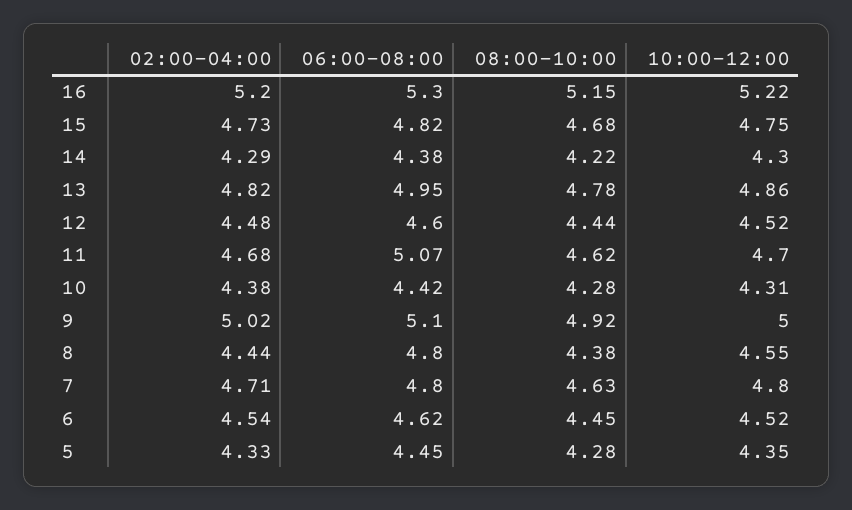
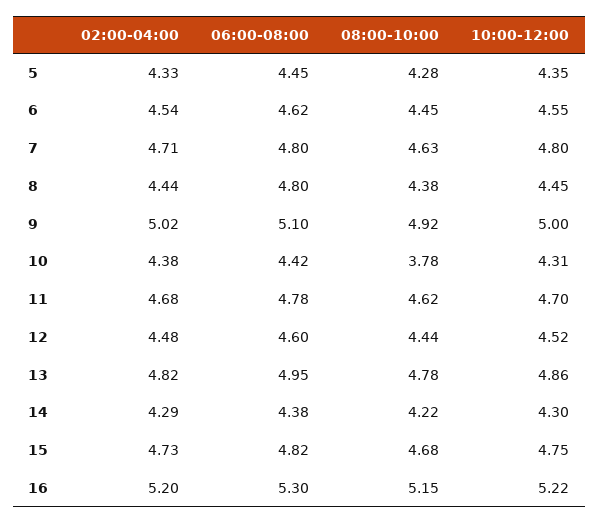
06:00-08:00, 11: 5.07 -> 4.78
08:00-10:00, 10: 4.28 -> 3.78
10:00-12:00, 8: 4.55 -> 4.45
10:00-12:00, 6: 4.52 -> 4.55

